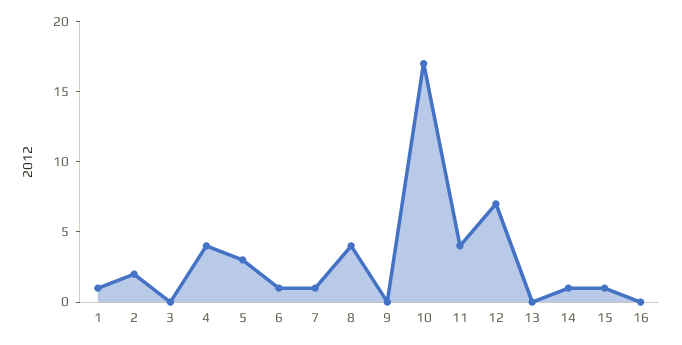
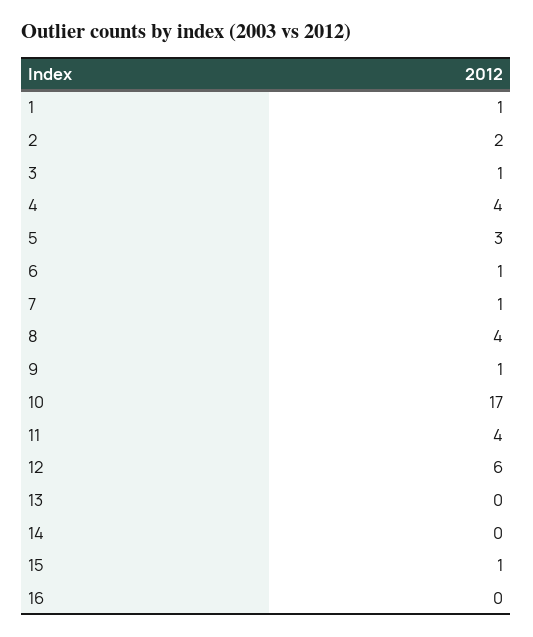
3: 0 -> 1
9: 0 -> 1
12: 7 -> 6
14: 1 -> 0

